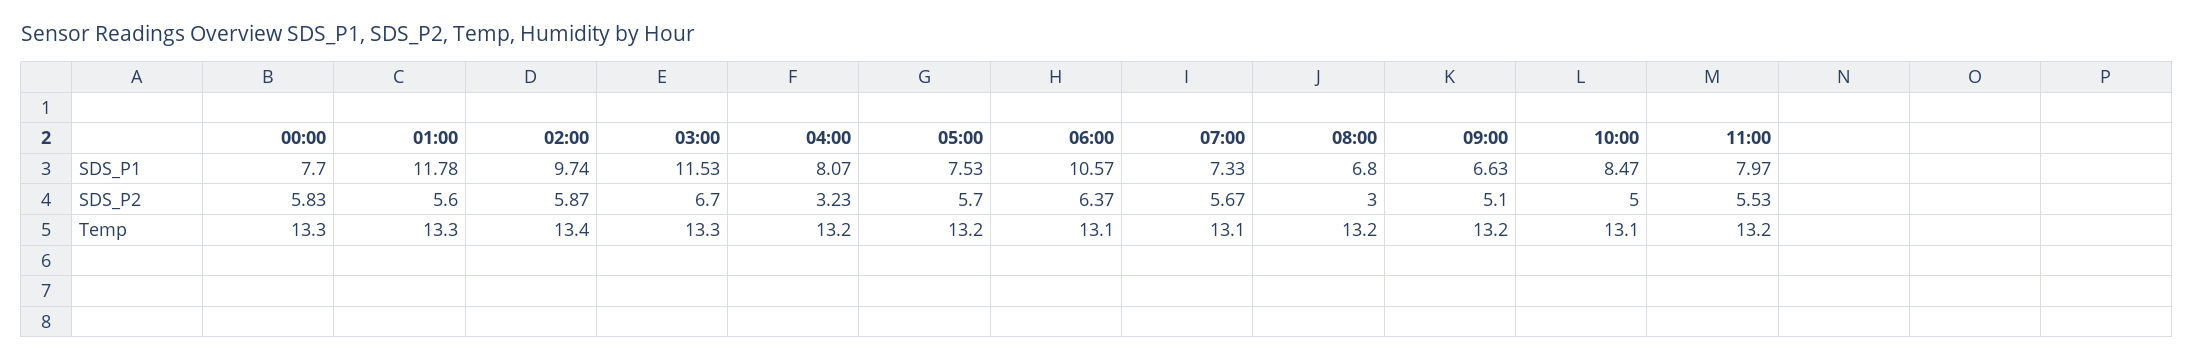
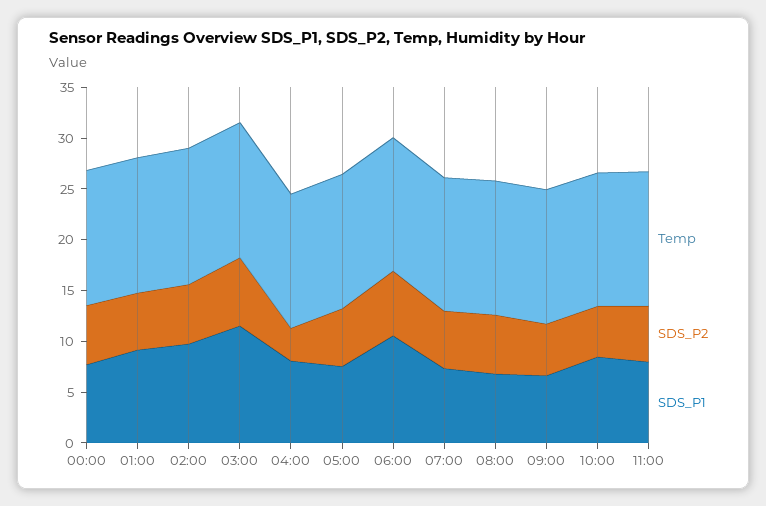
SDS_P1, 01:00: 11.78 -> 9
SDS_P2, 08:00: 3 -> 6

